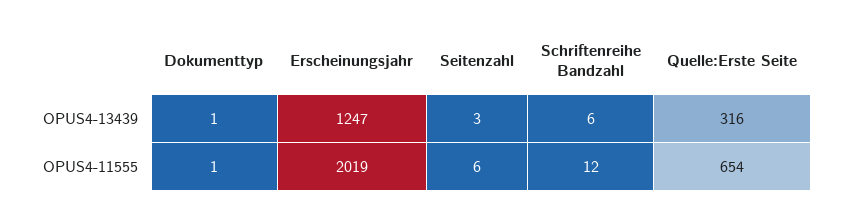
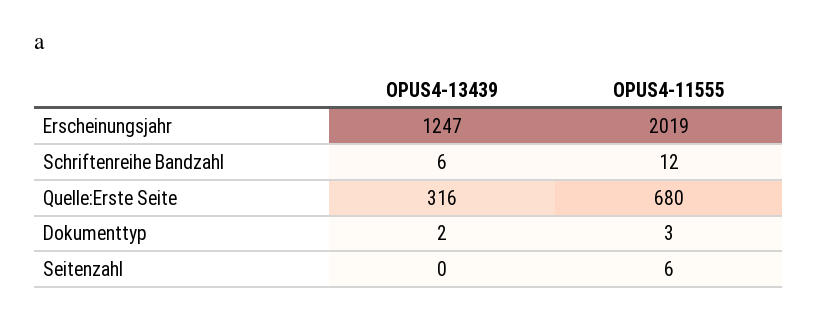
Dokumenttyp, OPUS4-13439: 1 -> 2
Seitenzahl, OPUS4-13439: 3 -> 0
Dokumenttyp, OPUS4-11555: 1 -> 3
Quelle:Erste Seite, OPUS4-11555: 654 -> 680

